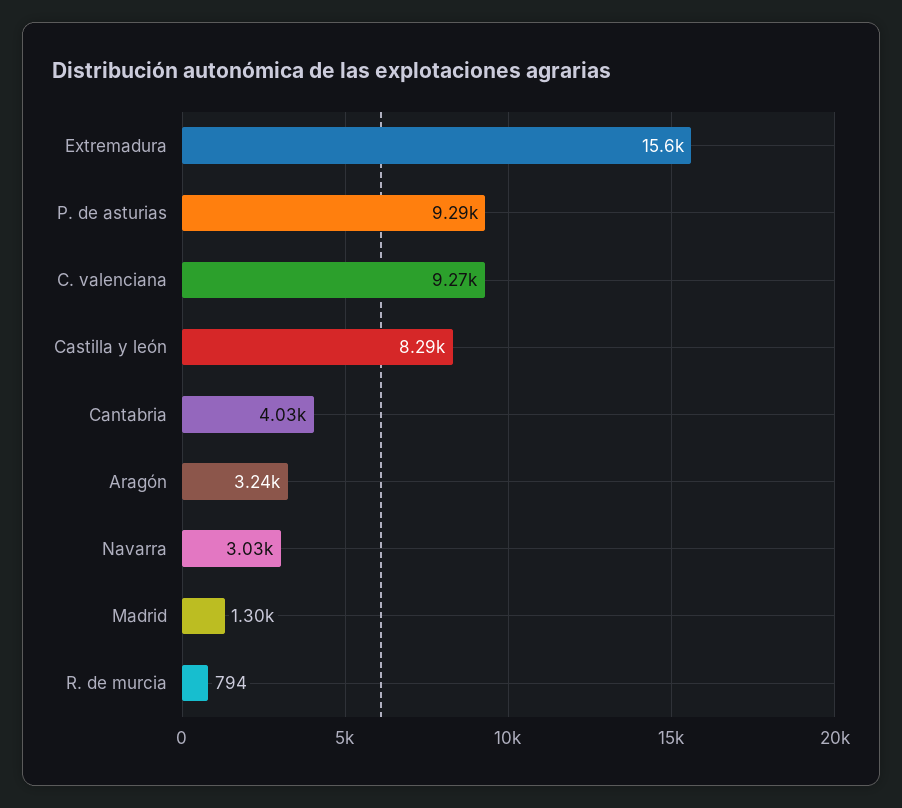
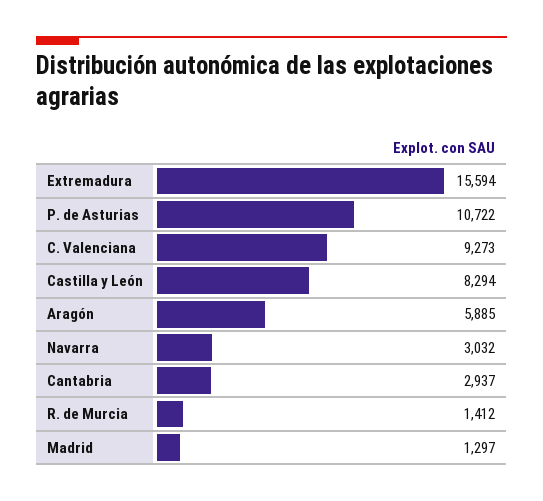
P. de asturias: 9290 -> 10722
Cantabria: 4030 -> 2937
Aragón: 3240 -> 5885
R. de murcia: 794 -> 1412

